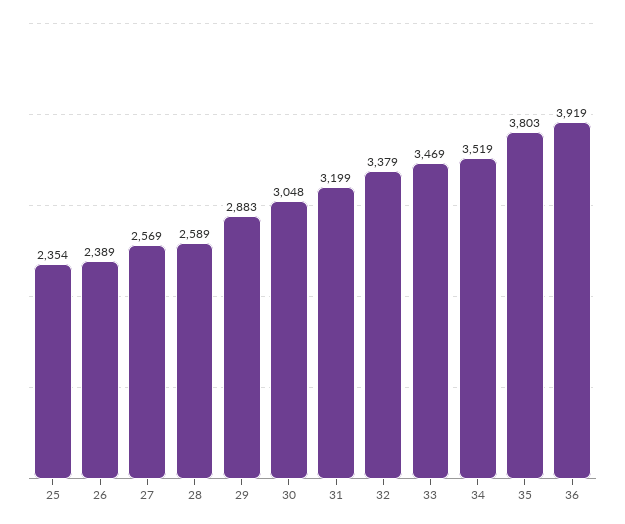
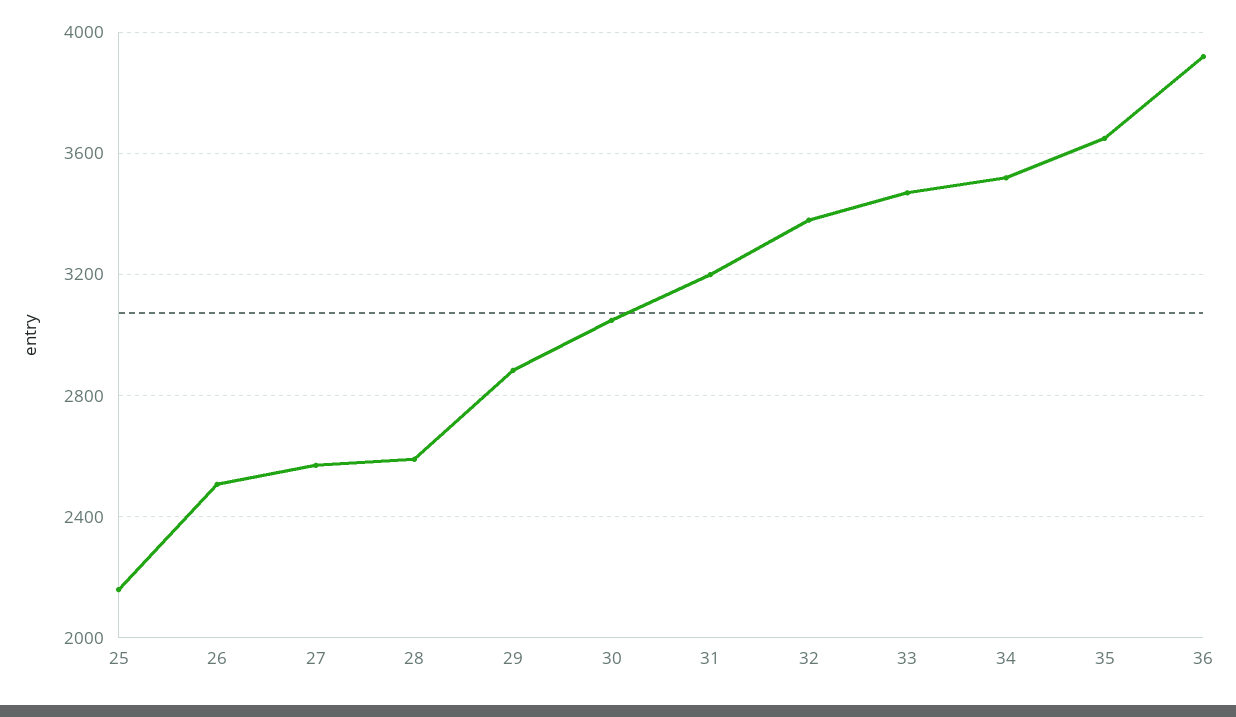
25: 2354 -> 2150
26: 2389 -> 2500
35: 3803 -> 3650

